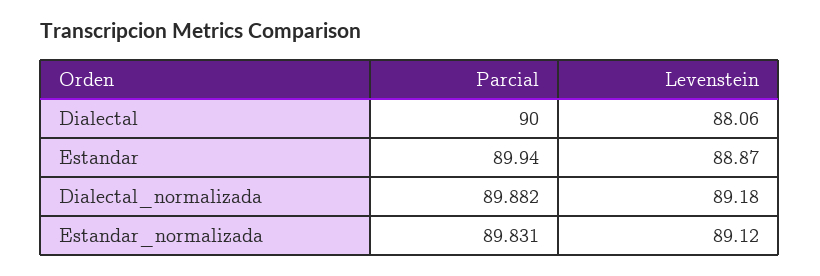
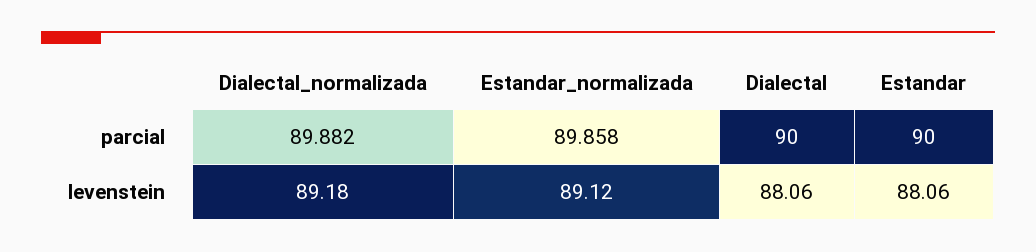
Parcial, Estandar: 89.94 -> 90
Levenstein, Estandar: 88.87 -> 88.06
Parcial, Estandar_normalizada: 89.831 -> 89.858

